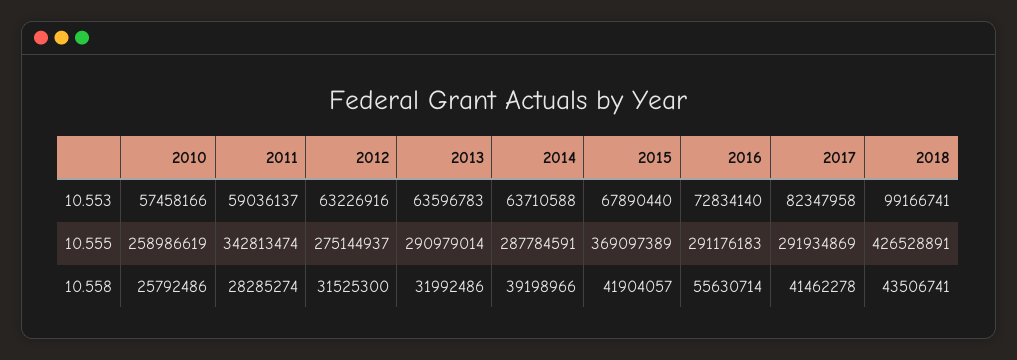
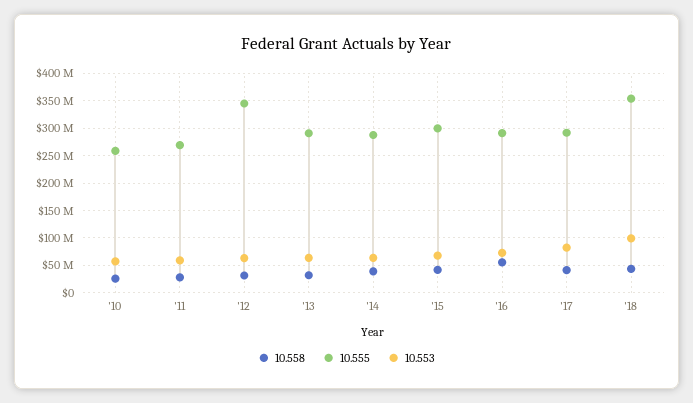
10.555, 2011: 342813474 -> 275000000
10.555, 2012: 275144937 -> 350000000
10.555, 2015: 369097389 -> 300000000
10.555, 2018: 426528891 -> 350000000

